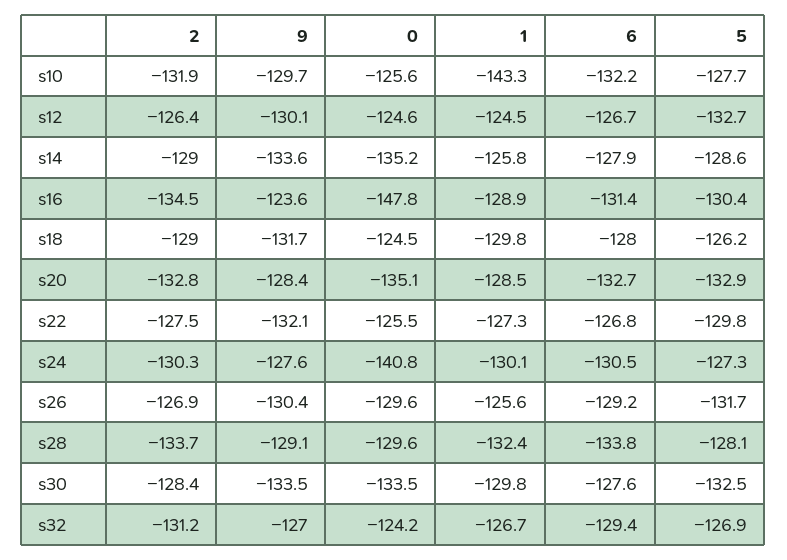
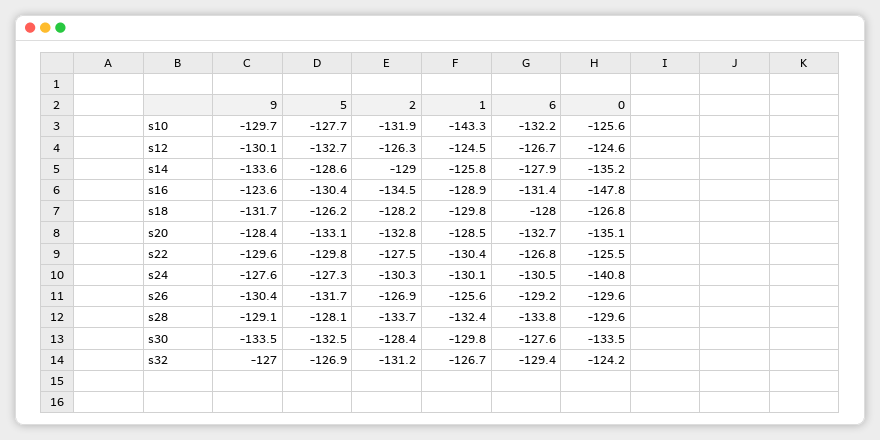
2, s12: -126.4 -> -126.3
2, s18: -129 -> -128.2
0, s18: -124.5 -> -126.8
5, s20: -132.9 -> -133.1
9, s22: -132.1 -> -129.6
1, s22: -127.3 -> -130.4

